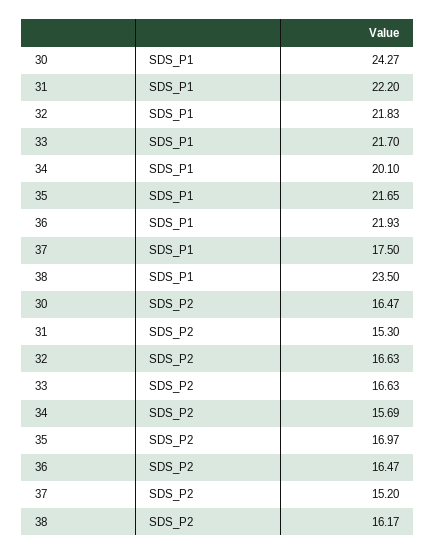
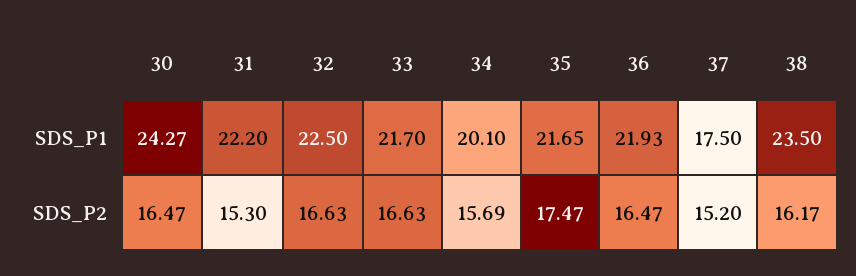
32, SDS_P1: 21.83 -> 22.5
35, SDS_P2: 16.97 -> 17.47

